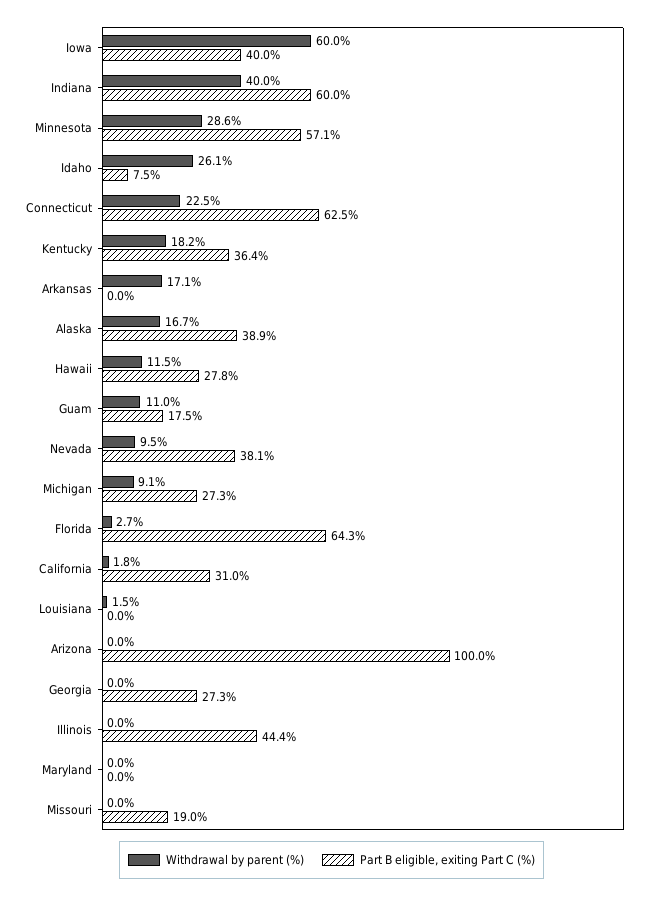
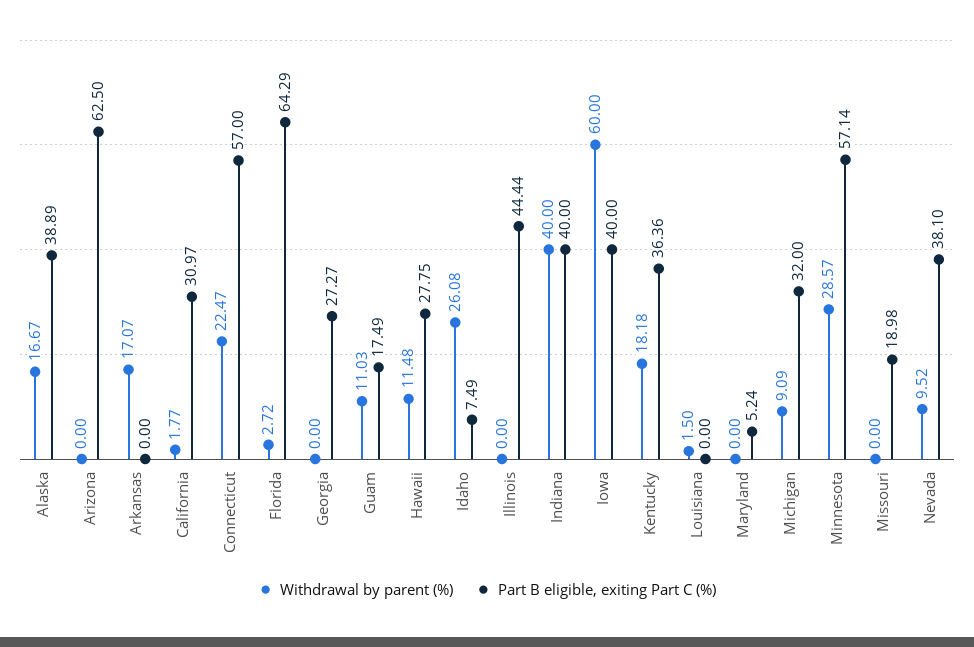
Part B eligible, exiting Part C (%), Indiana: 60 -> 40
Part B eligible, exiting Part C (%), Connecticut: 62.5 -> 57
Part B eligible, exiting Part C (%), Michigan: 27.3 -> 32
Part B eligible, exiting Part C (%), Arizona: 100 -> 62.5
Part B eligible, exiting Part C (%), Maryland: 0 -> 5.24

